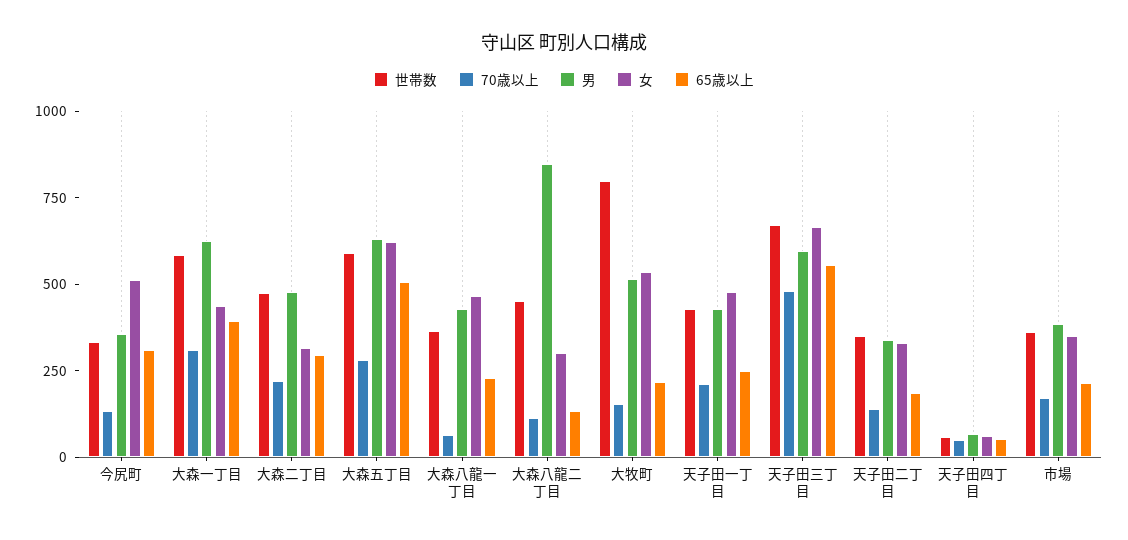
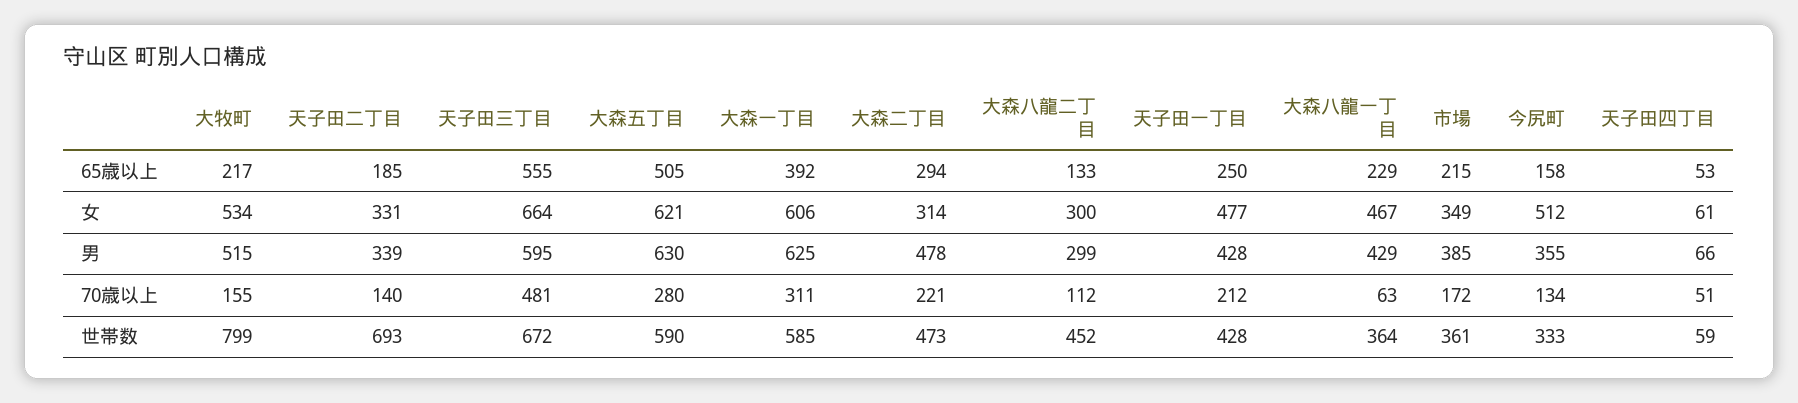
65歳以上, 今尻町: 300 -> 158
女, 大森一丁目: 450 -> 606
男, 大森八龍二丁目: 850 -> 299
世帯数, 天子田二丁目: 350 -> 693

